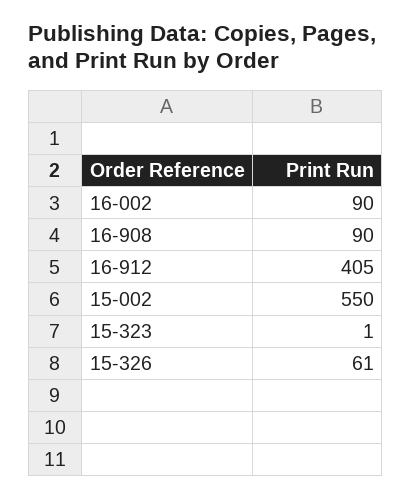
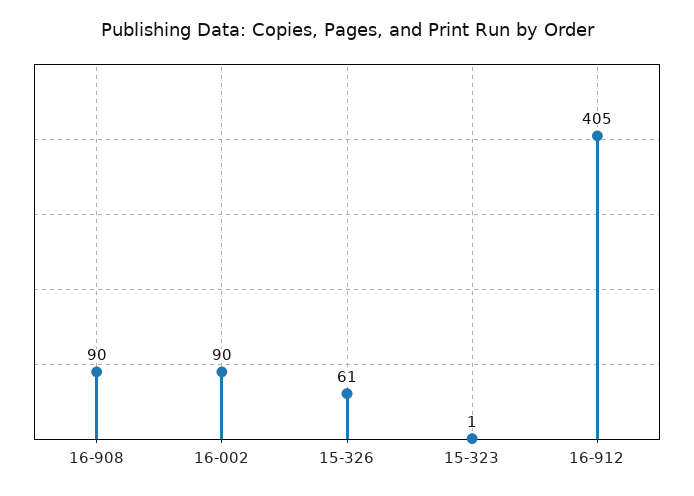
15-002: 550 -> none

